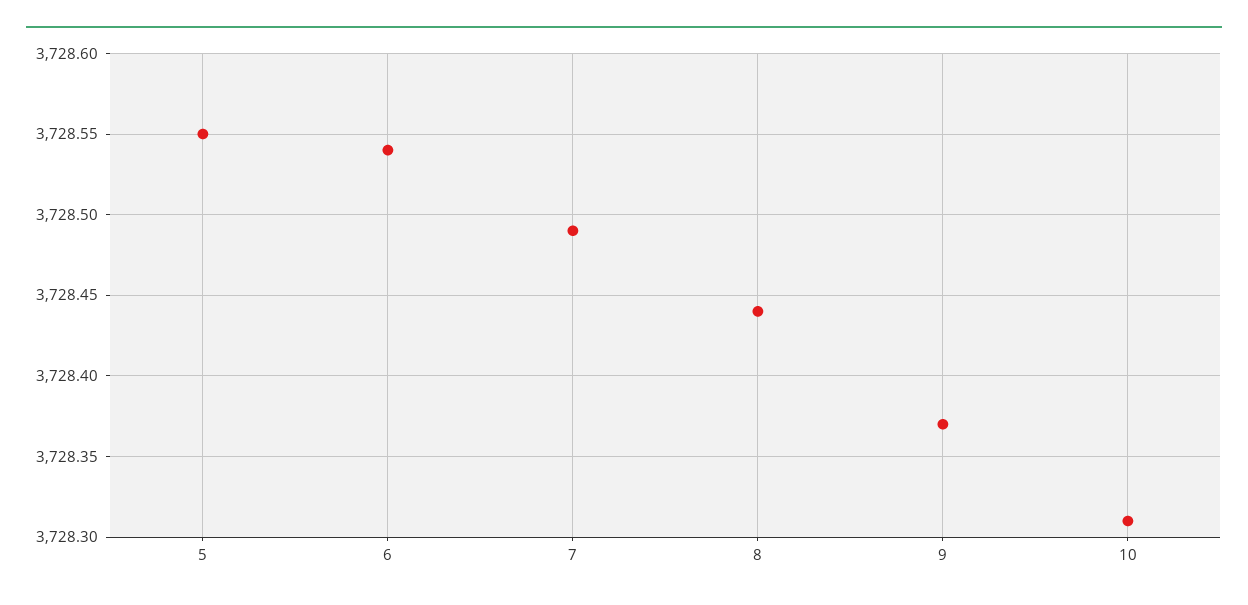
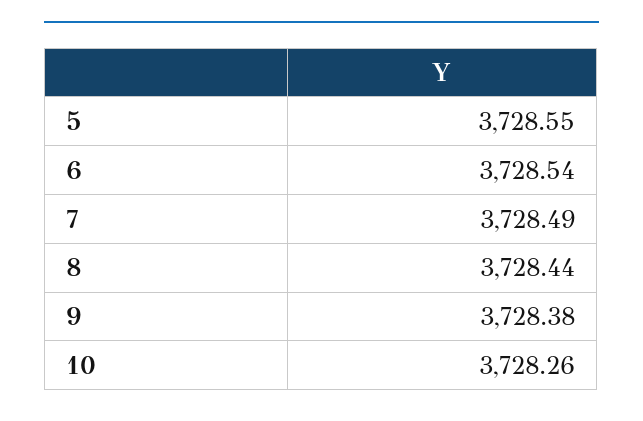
9: 3728.37 -> 3728.38
10: 3728.31 -> 3728.26

